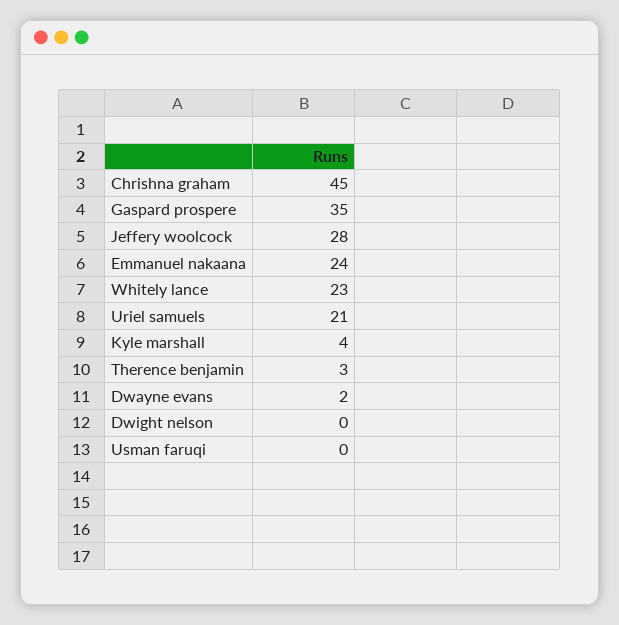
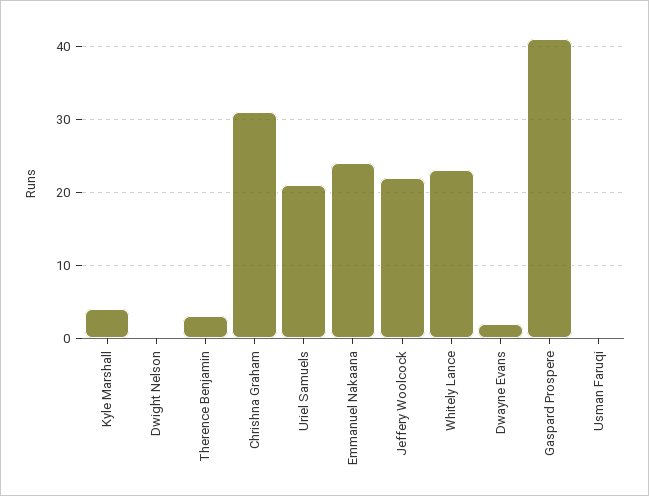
Chrishna graham: 45 -> 31
Gaspard prospere: 35 -> 41
Jeffery woolcock: 28 -> 22

